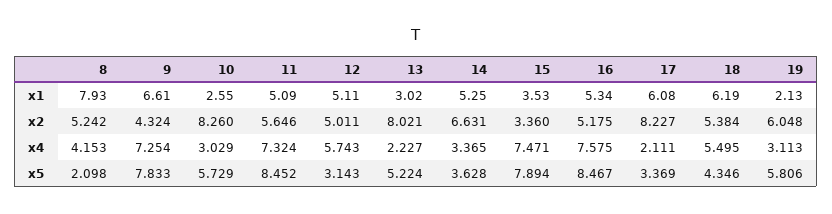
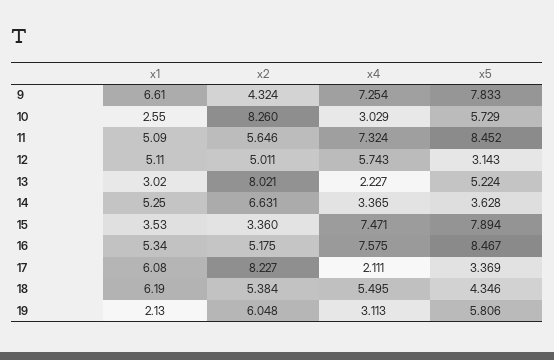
8, x1: 7.93 -> none
8, x2: 5.242 -> none
8, x4: 4.153 -> none
8, x5: 2.098 -> none

